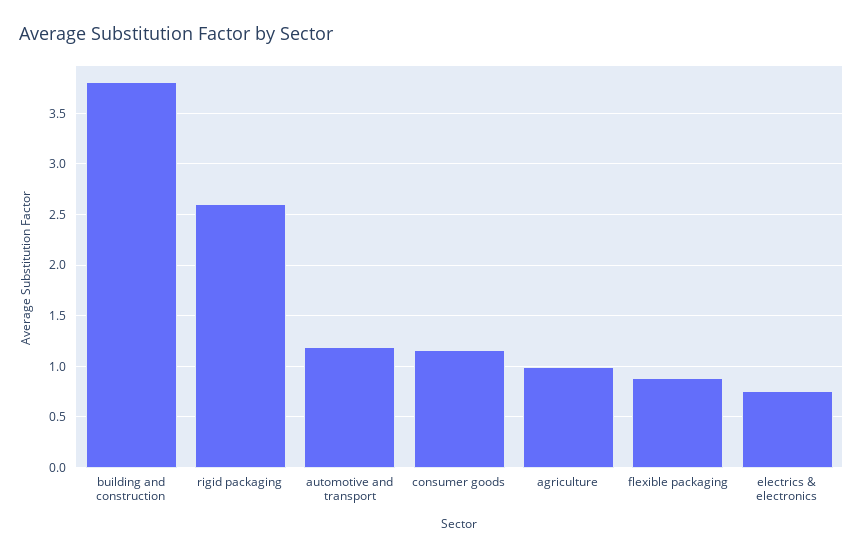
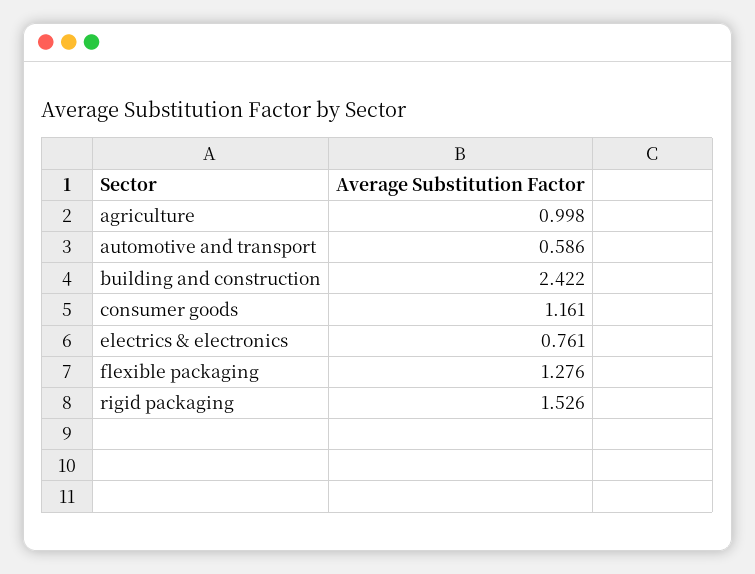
building and construction: 3.8 -> 2.422
rigid packaging: 2.6 -> 1.526
automotive and transport: 1.2 -> 0.586
flexible packaging: 0.9 -> 1.276

